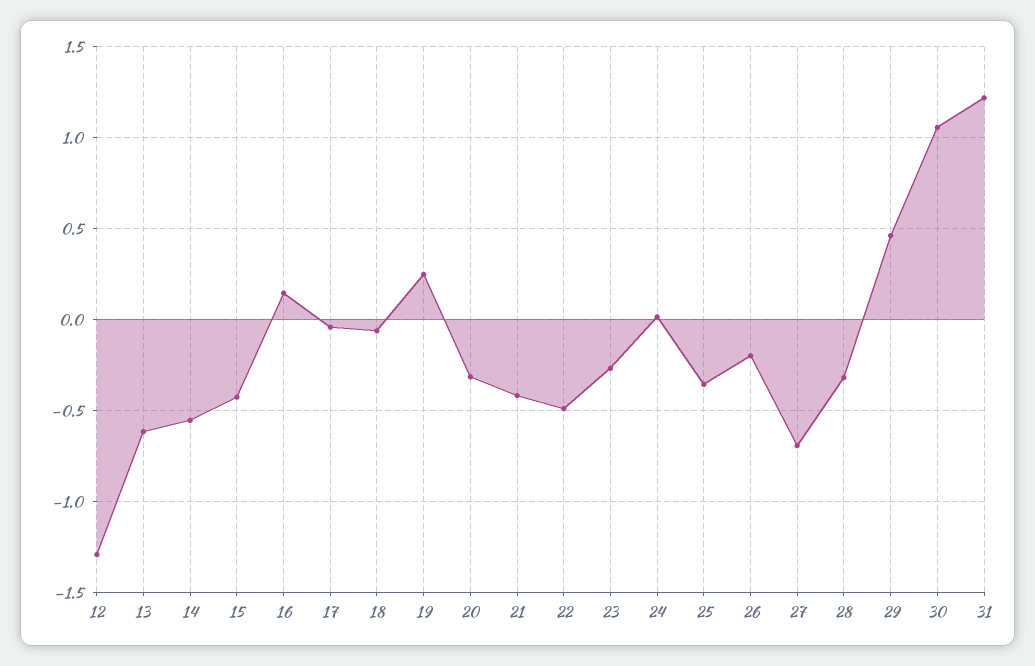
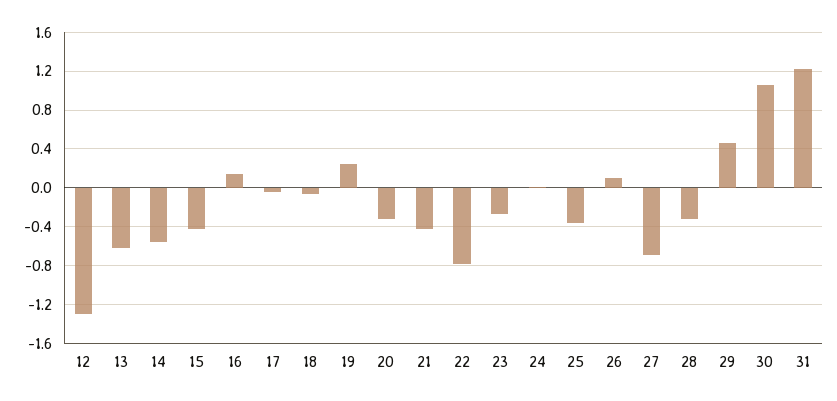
22: -0.5 -> -0.8
26: -0.2 -> 0.1

